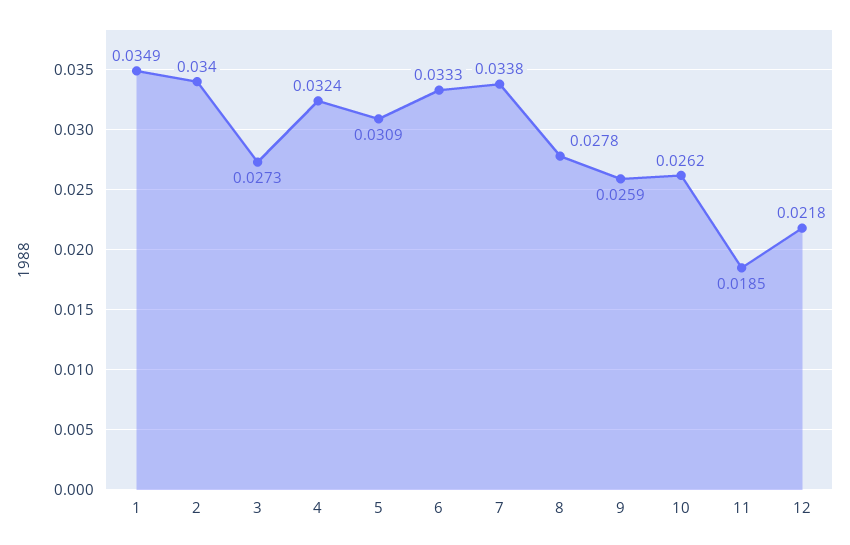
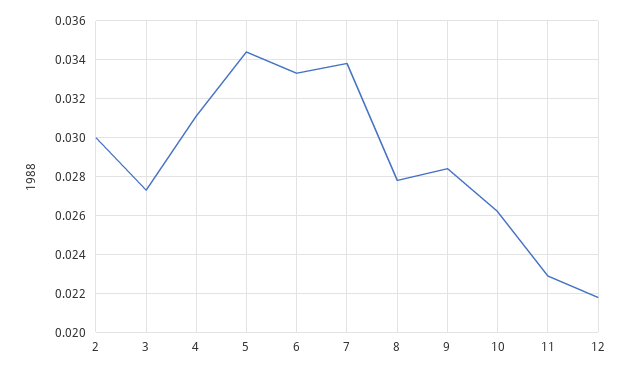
1: 0.0349 -> none
2: 0.034 -> 0.03
4: 0.0324 -> 0.031
5: 0.0309 -> 0.0345
9: 0.0259 -> 0.0285
11: 0.0185 -> 0.023

